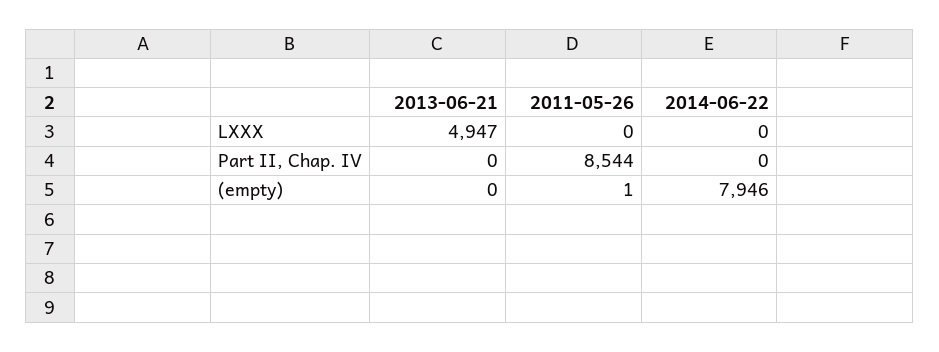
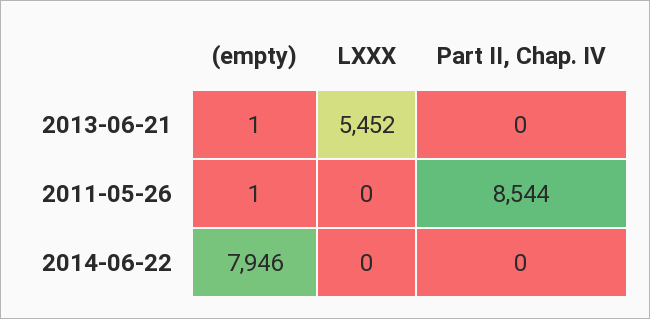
2013-06-21, LXXX: 4947 -> 5452
2013-06-21, (empty): 0 -> 1

